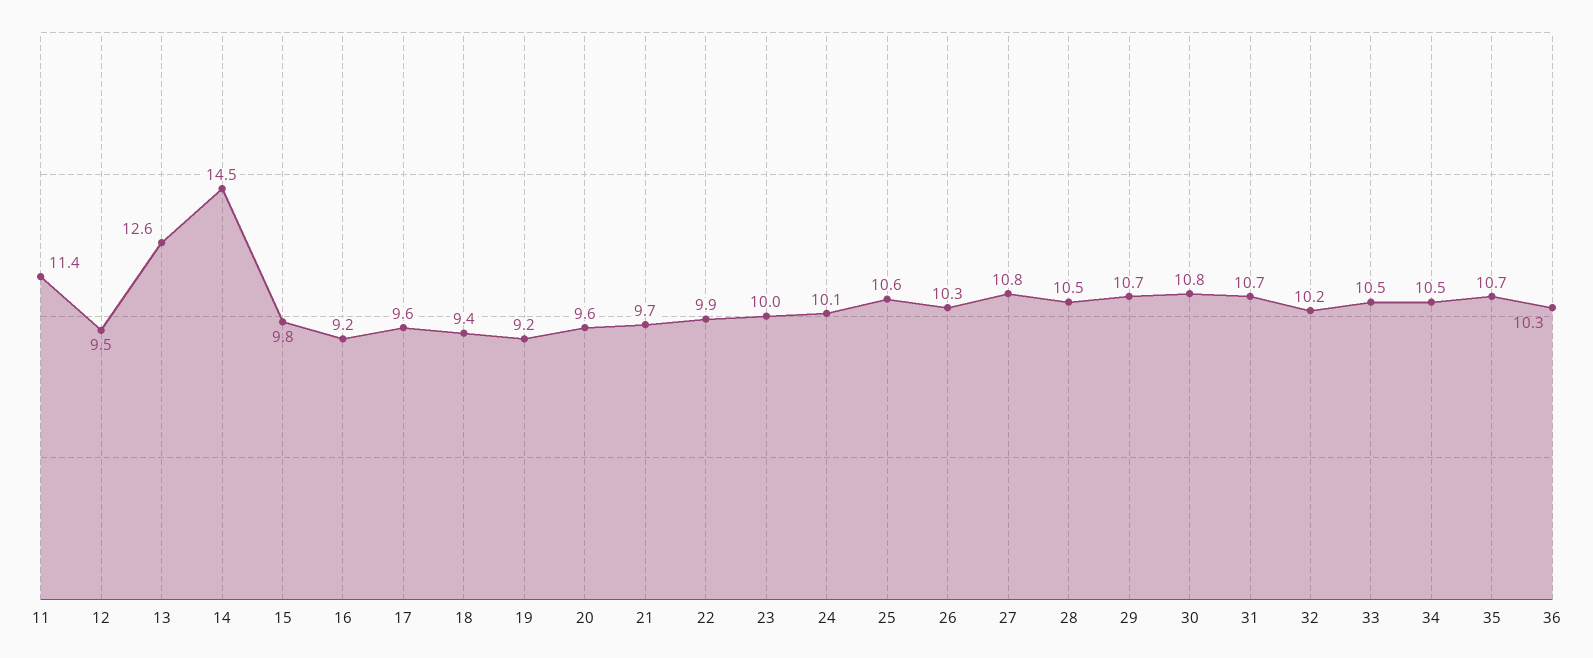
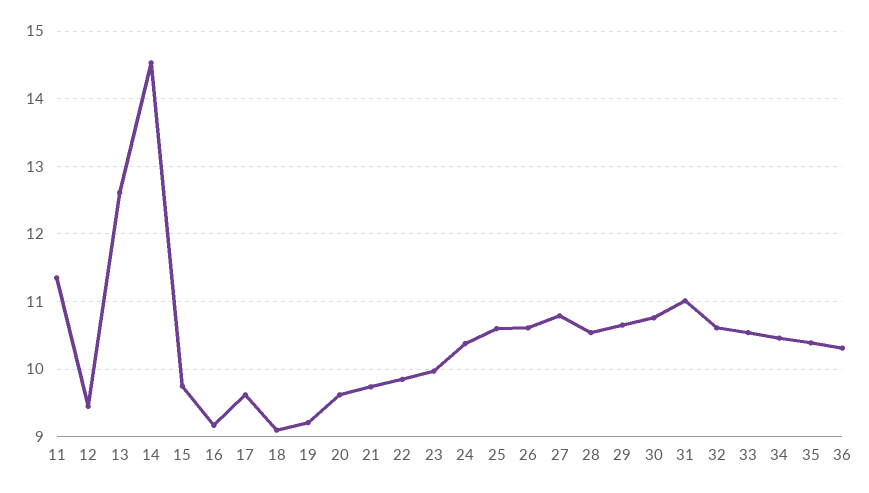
18: 9.4 -> 9.1
24: 10.1 -> 10.4
26: 10.3 -> 10.6
31: 10.7 -> 11
32: 10.2 -> 10.6
35: 10.7 -> 10.4

